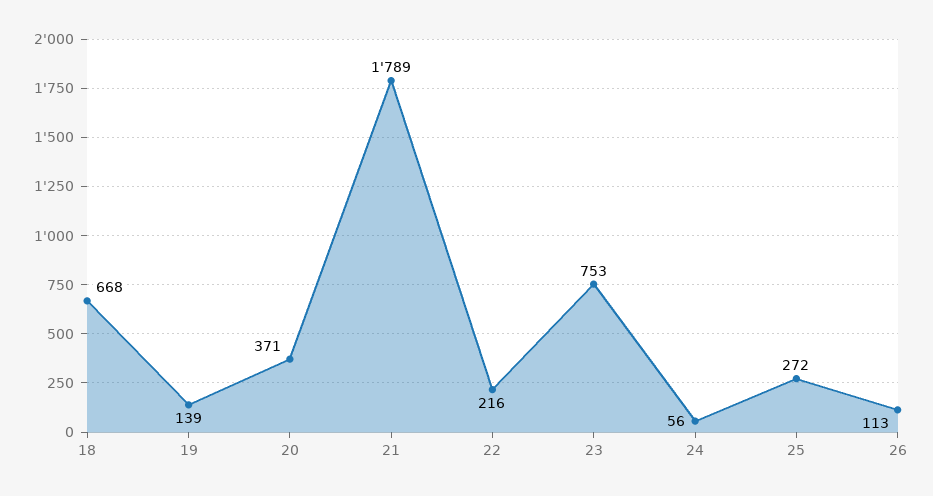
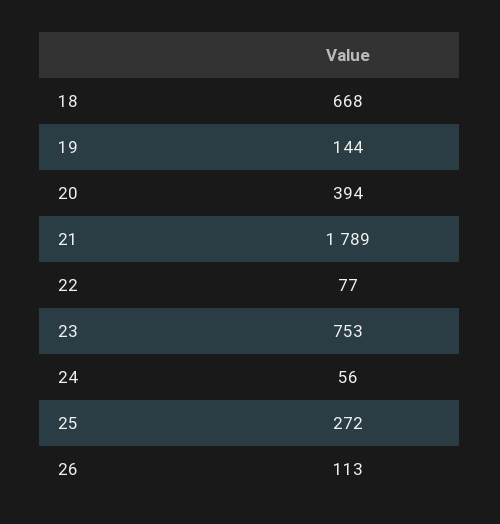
19: 139 -> 144
20: 371 -> 394
22: 216 -> 77

